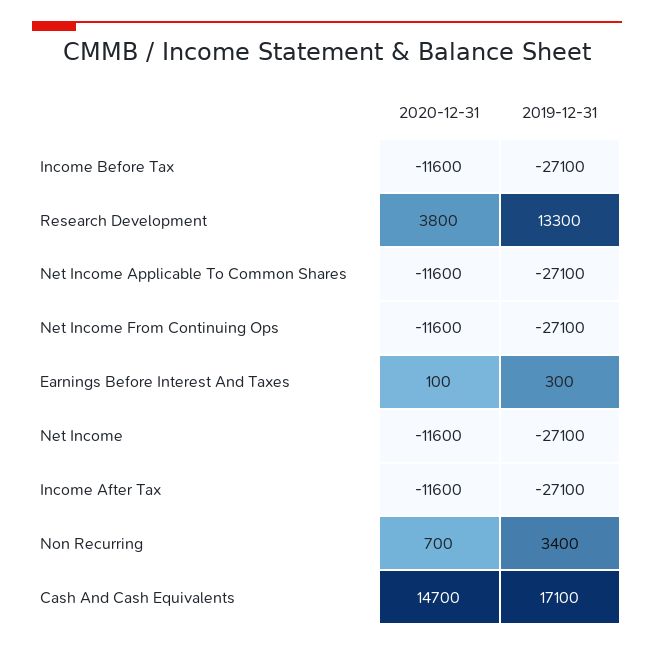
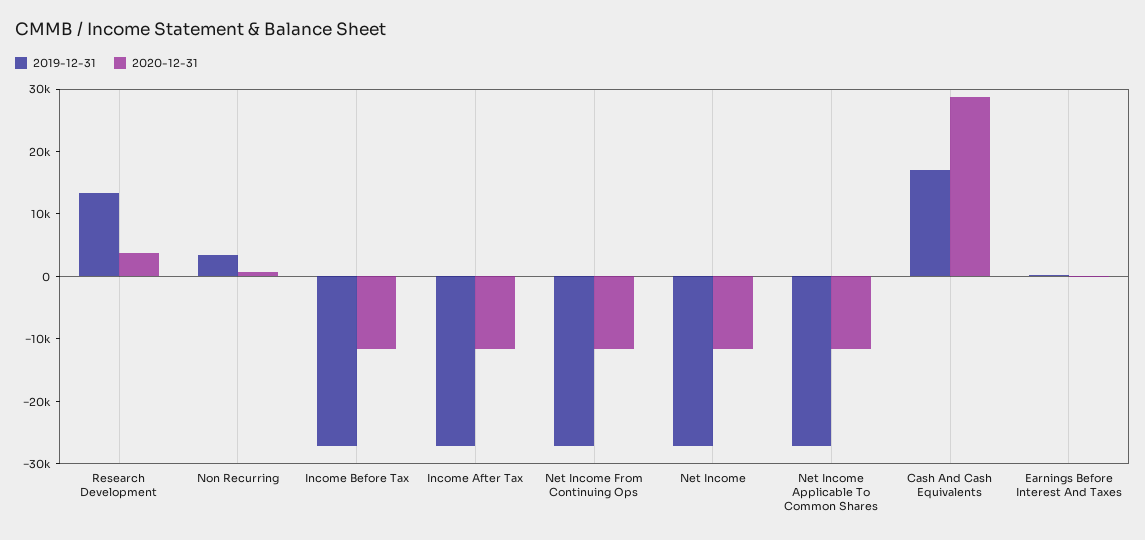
2020-12-31, Cash And Cash Equivalents: 14700 -> 28000

